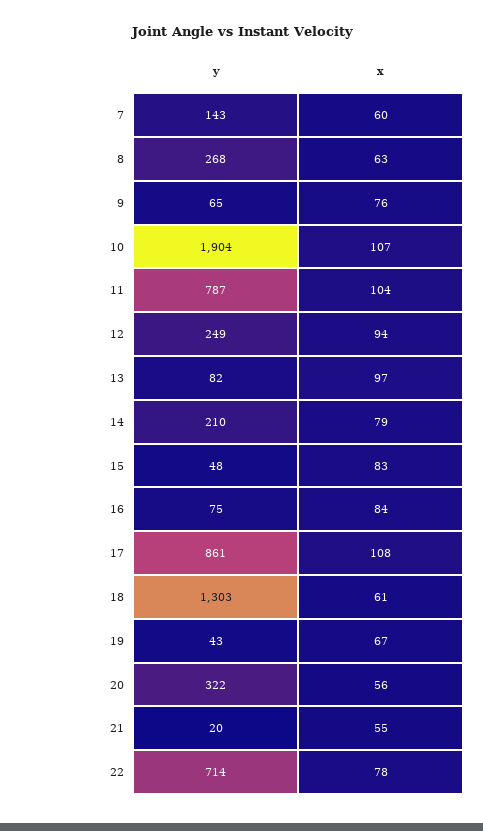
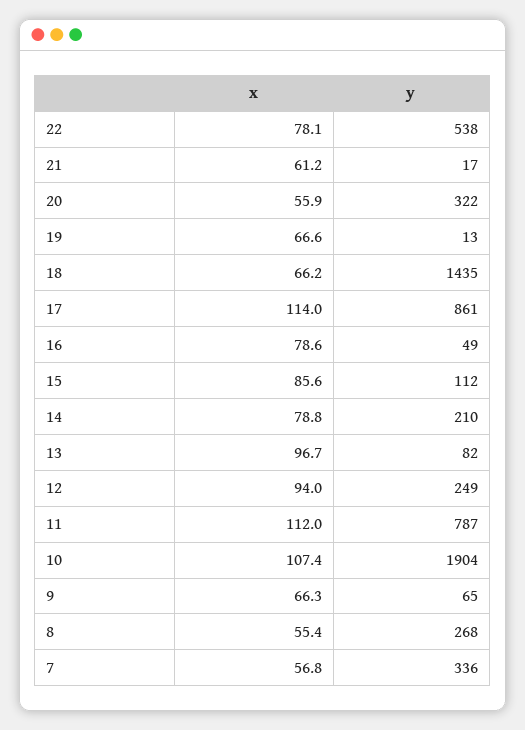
y, 7: 143 -> 336
x, 7: 60 -> 56.8
x, 8: 63 -> 55.4
x, 9: 76 -> 66.3
x, 11: 104 -> 112
y, 15: 48 -> 112
x, 15: 83 -> 85.6
y, 16: 75 -> 49
x, 16: 84 -> 78.6
x, 17: 108 -> 114
y, 18: 1303 -> 1435
x, 18: 61 -> 66.2
y, 19: 43 -> 13
y, 21: 20 -> 17
x, 21: 55 -> 61.2
y, 22: 714 -> 538

